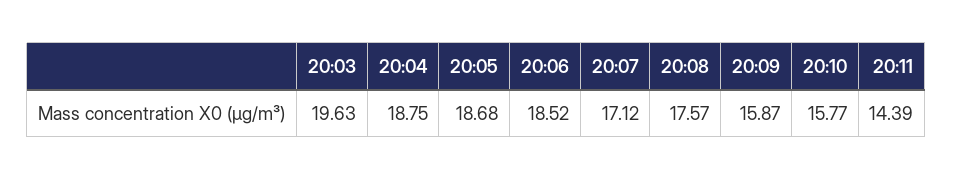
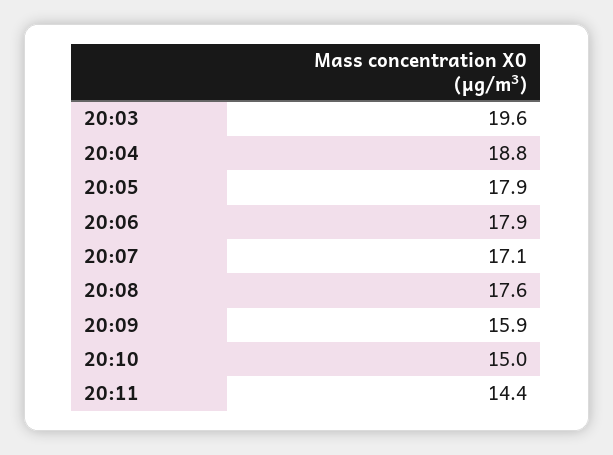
20:05: 18.68 -> 17.9
20:06: 18.52 -> 17.9
20:10: 15.77 -> 15

